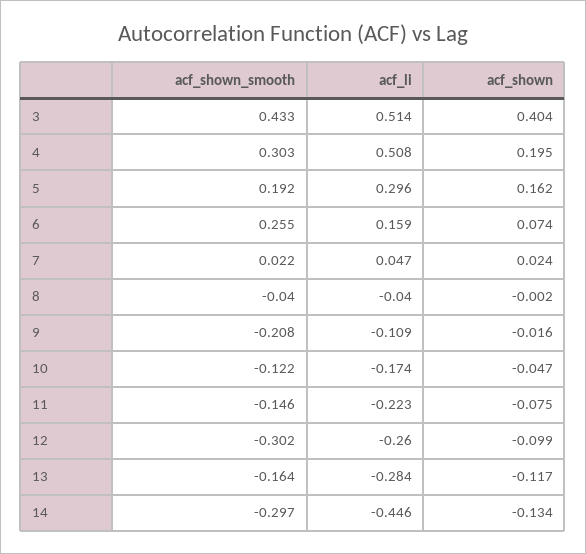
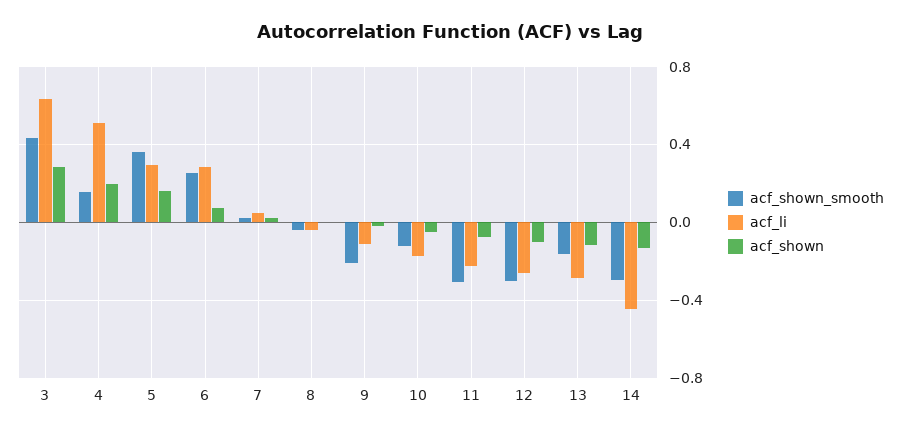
acf_li, 3: 0.514 -> 0.65
acf_shown, 3: 0.404 -> 0.3
acf_shown_smooth, 4: 0.303 -> 0.15
acf_shown_smooth, 5: 0.192 -> 0.35
acf_li, 6: 0.159 -> 0.3
acf_shown_smooth, 11: -0.146 -> -0.3

